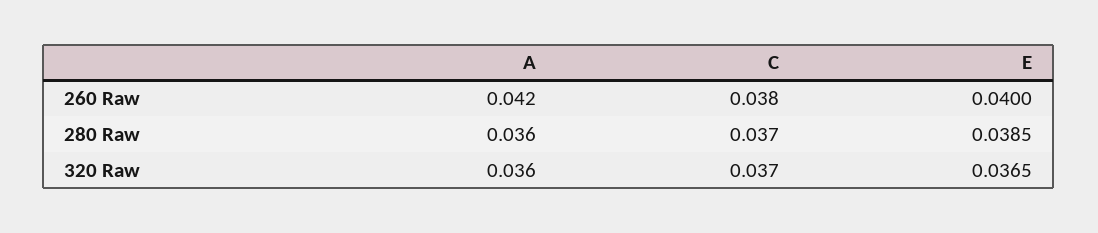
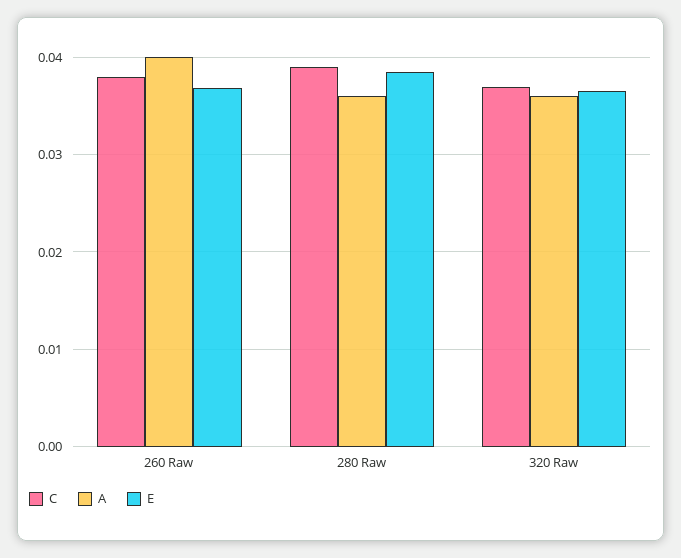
A, 260 Raw: 0.042 -> 0.04
E, 260 Raw: 0.04 -> 0.037
C, 280 Raw: 0.037 -> 0.039

